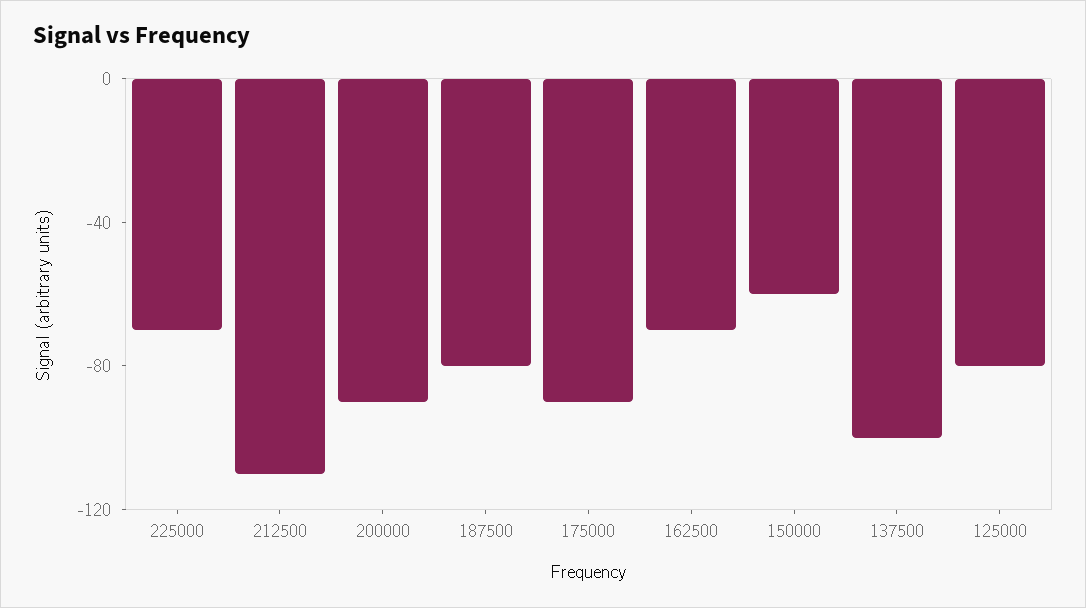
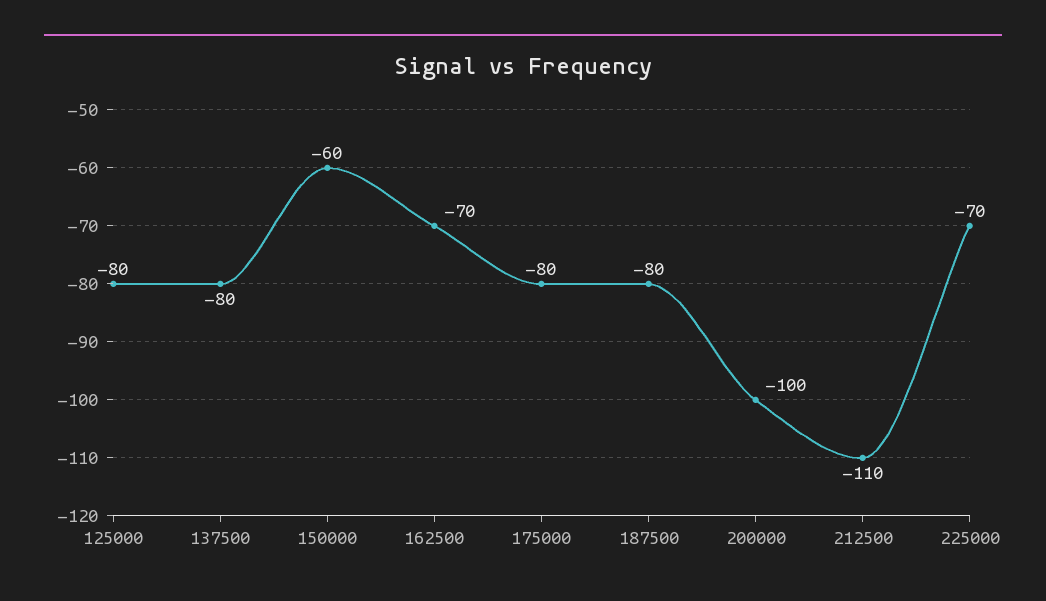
200000: -90 -> -100
175000: -90 -> -80
137500: -100 -> -80

